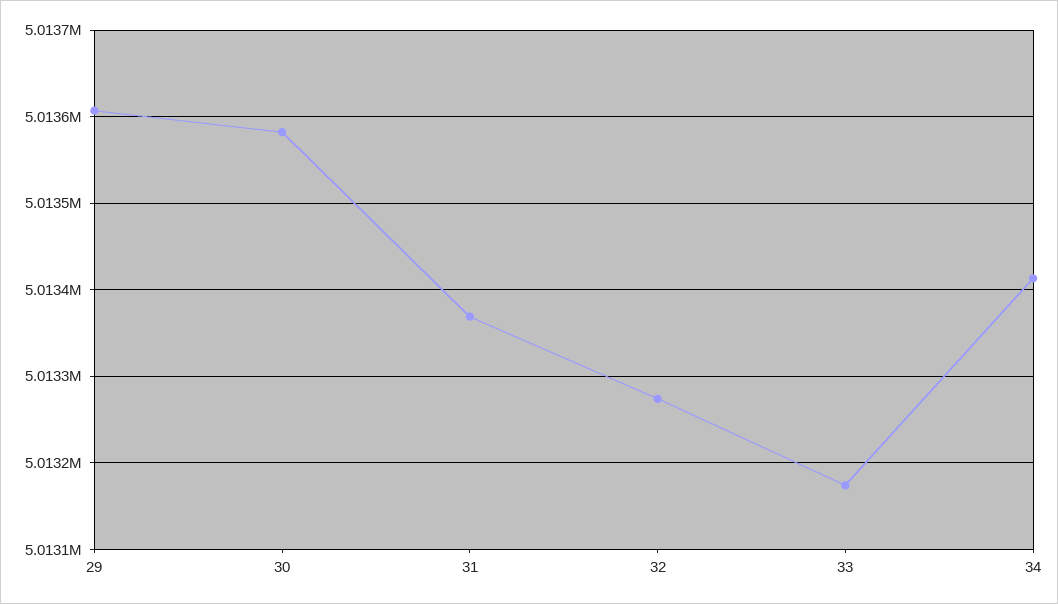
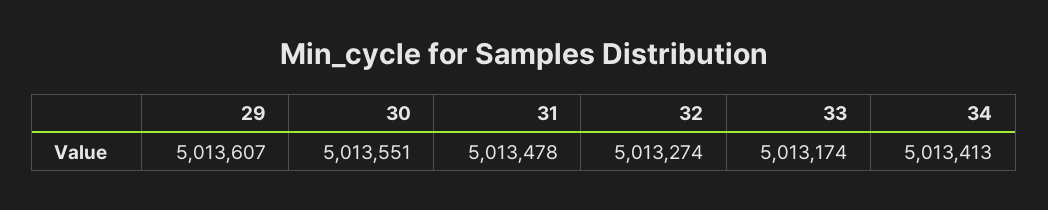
30: 5013580 -> 5013551
31: 5013370 -> 5013478

